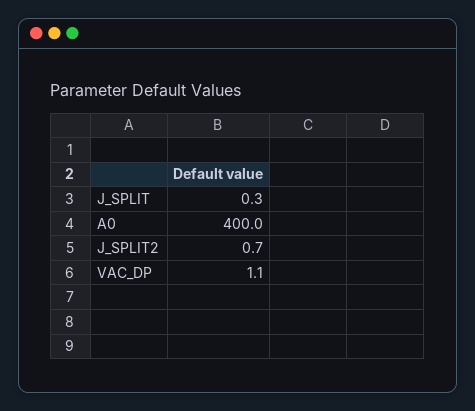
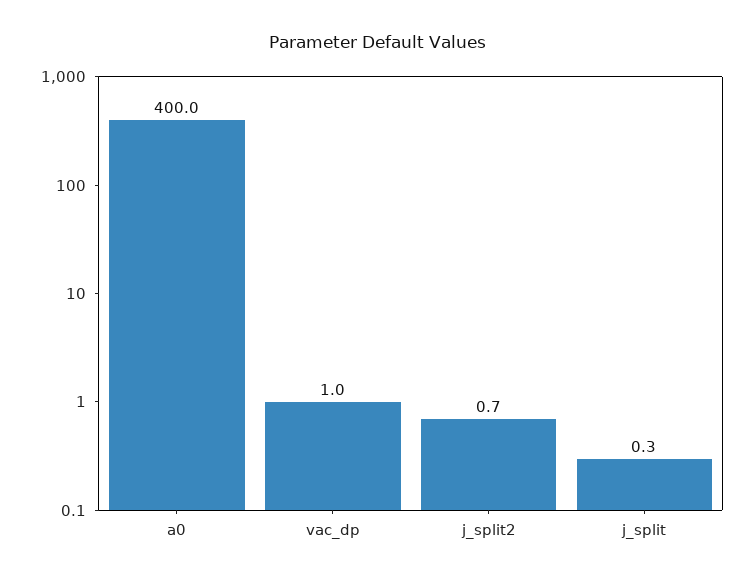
VAC_DP: 1.1 -> 1

